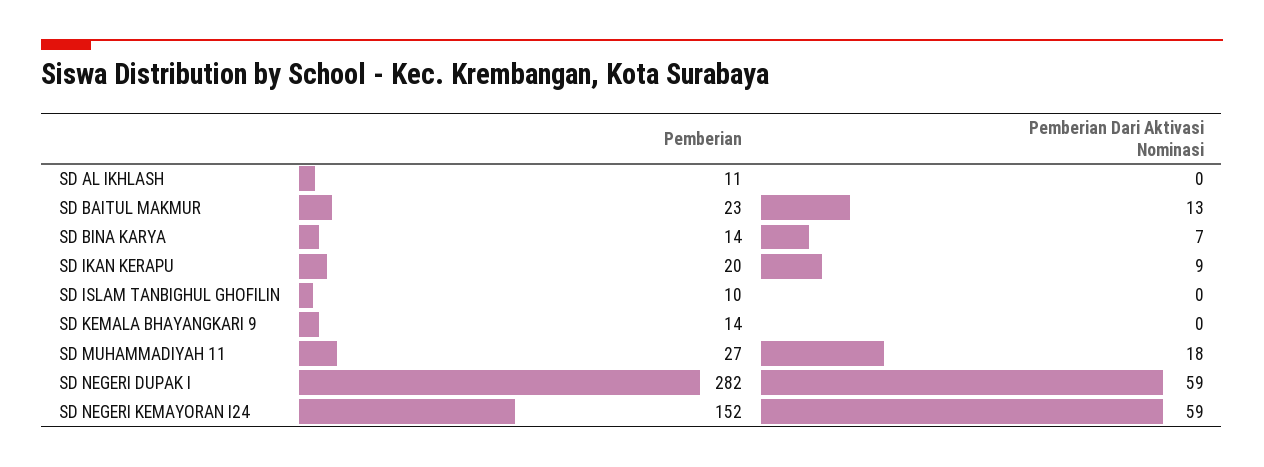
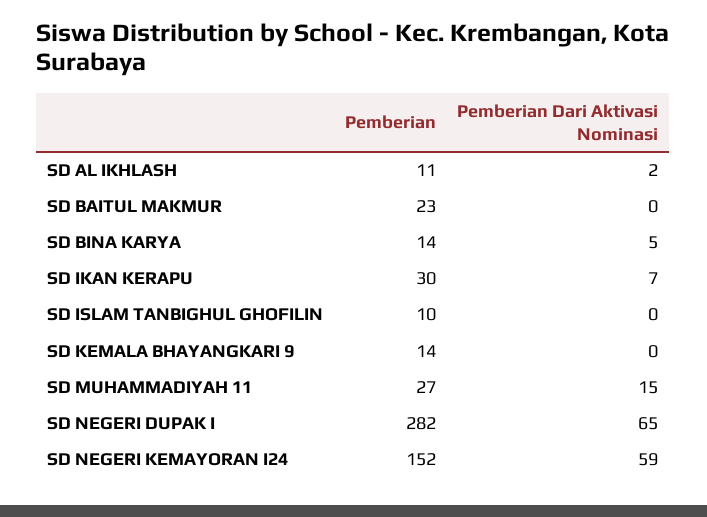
Pemberian Dari Aktivasi Nominasi, SD AL IKHLASH: 0 -> 2
Pemberian Dari Aktivasi Nominasi, SD BAITUL MAKMUR: 13 -> 0
Pemberian Dari Aktivasi Nominasi, SD BINA KARYA: 7 -> 5
Pemberian, SD IKAN KERAPU: 20 -> 30
Pemberian Dari Aktivasi Nominasi, SD IKAN KERAPU: 9 -> 7
Pemberian Dari Aktivasi Nominasi, SD MUHAMMADIYAH 11: 18 -> 15
Pemberian Dari Aktivasi Nominasi, SD NEGERI DUPAK I: 59 -> 65

